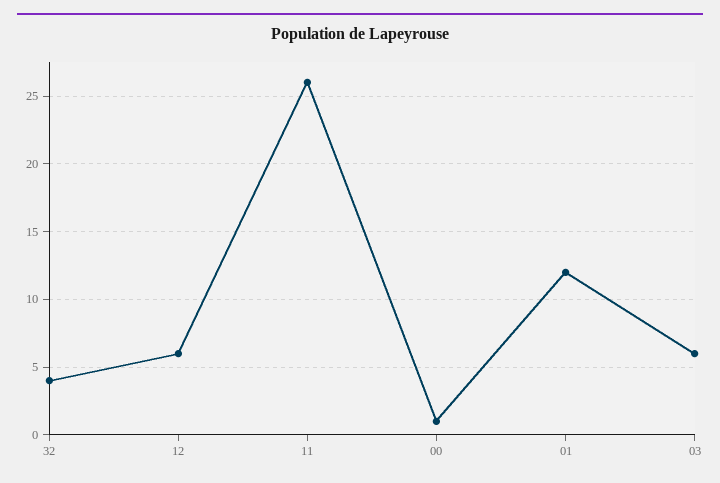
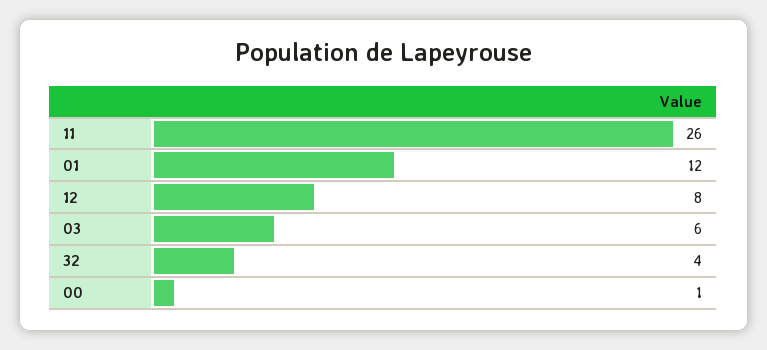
12: 6 -> 8

